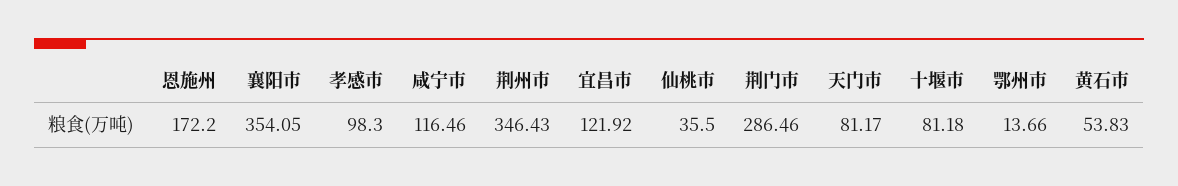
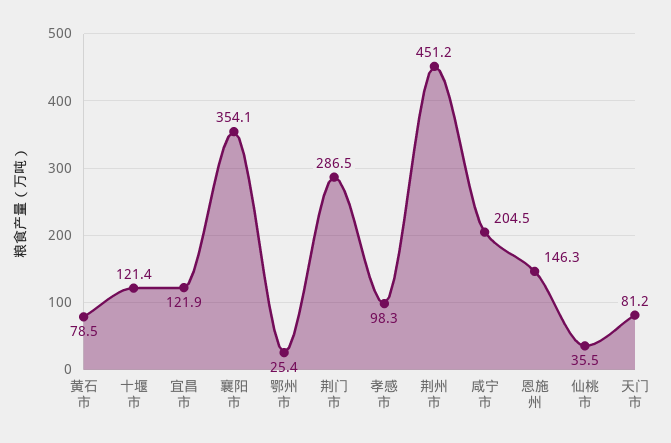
恩施州: 172.2 -> 146.3
咸宁市: 116.46 -> 204.5
荆州市: 346.43 -> 451.2
十堰市: 81.18 -> 121.4
鄂州市: 13.66 -> 25.4
黄石市: 53.83 -> 78.5

